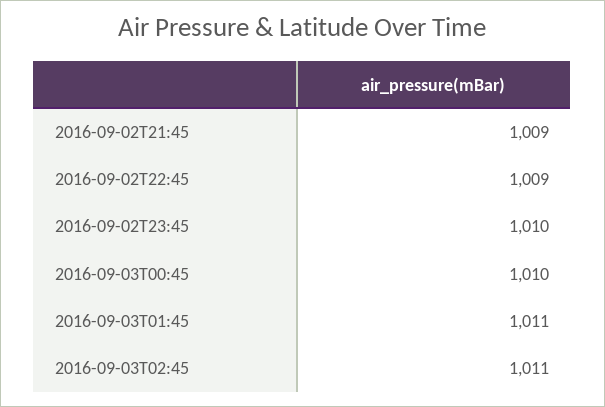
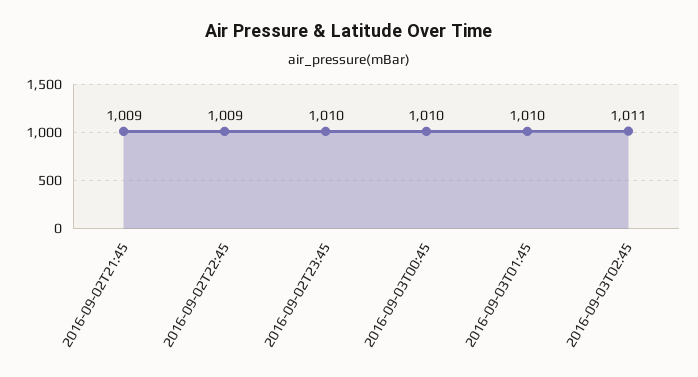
2016-09-03T01:45: 1011 -> 1010

